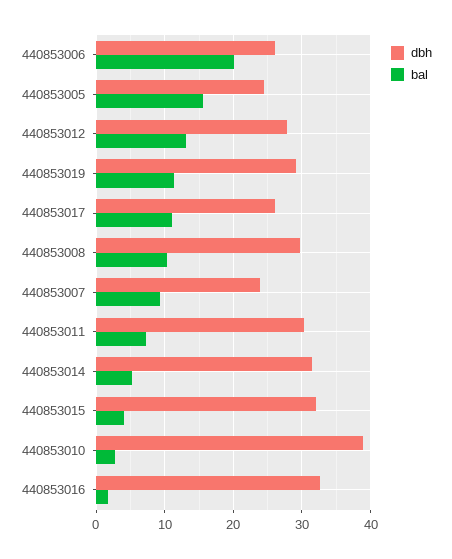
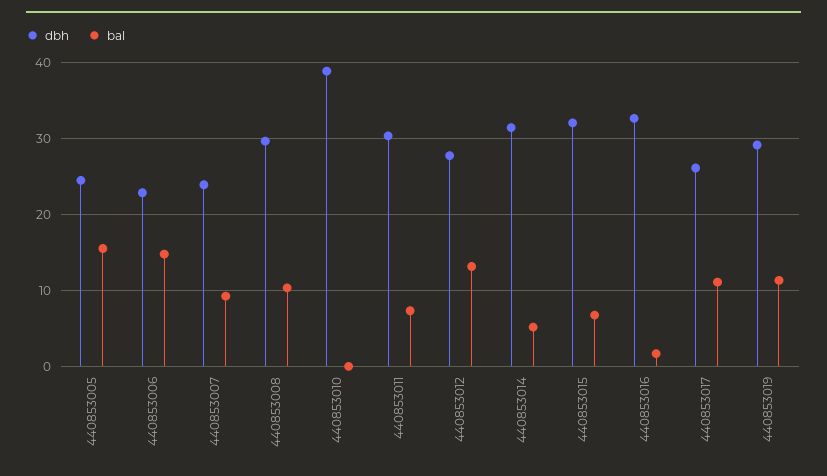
dbh, 440853006: 26 -> 23
bal, 440853006: 20 -> 15
bal, 440853015: 4 -> 7
bal, 440853010: 3 -> 0

